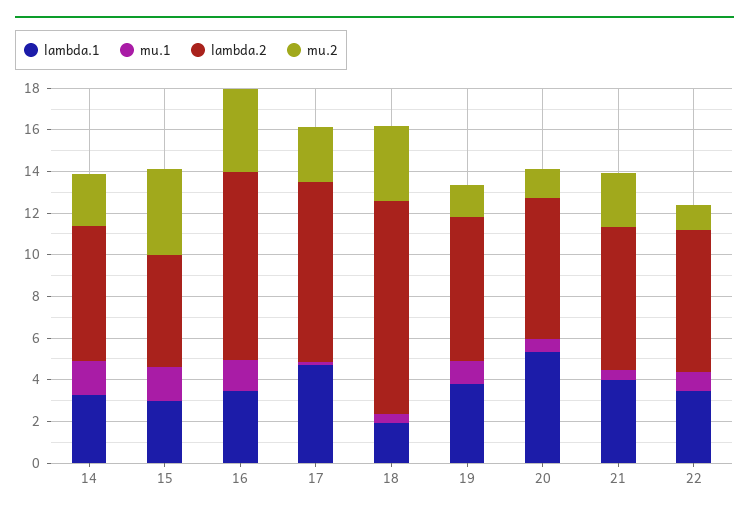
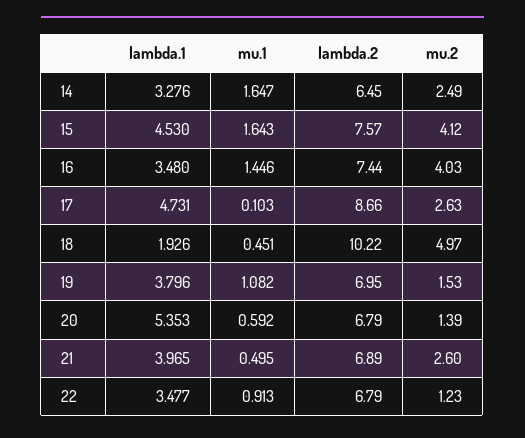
lambda.1, 15: 3 -> 4.53
lambda.2, 15: 5.5 -> 7.57
lambda.2, 16: 9 -> 7.44
mu.2, 18: 3.5 -> 4.97

